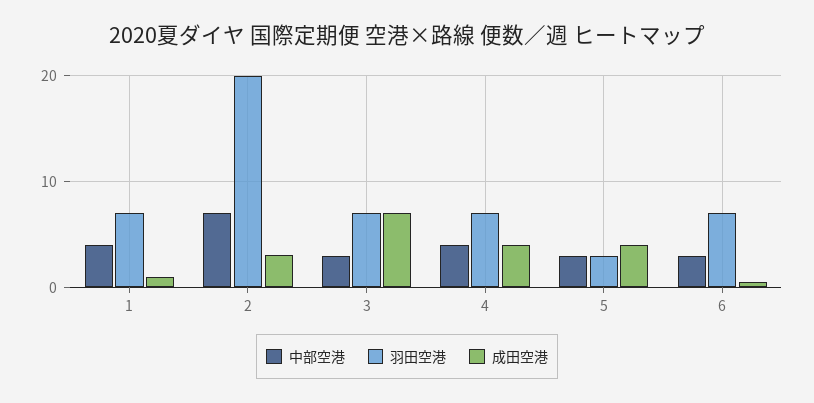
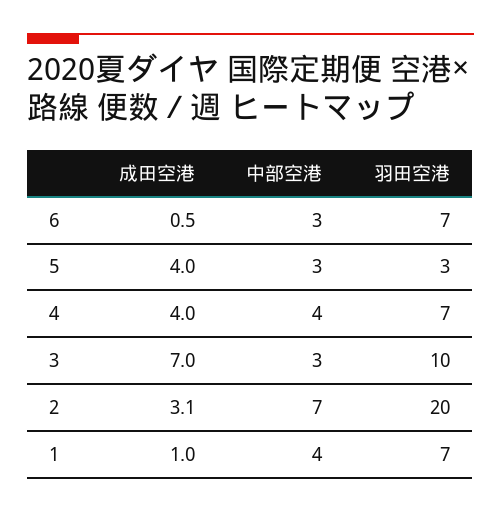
羽田空港, 3: 7 -> 10

